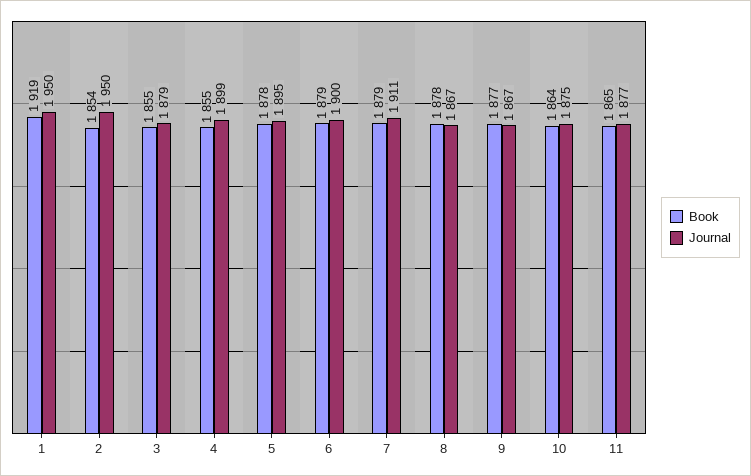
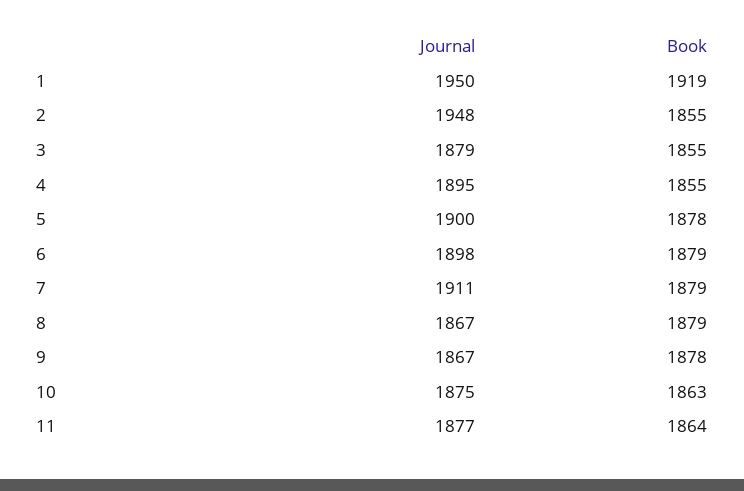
Book, 2: 1854 -> 1855
Journal, 2: 1950 -> 1948
Journal, 4: 1899 -> 1895
Journal, 5: 1895 -> 1900
Journal, 6: 1900 -> 1898
Book, 8: 1878 -> 1879
Book, 9: 1877 -> 1878
Book, 10: 1864 -> 1863
Book, 11: 1865 -> 1864

